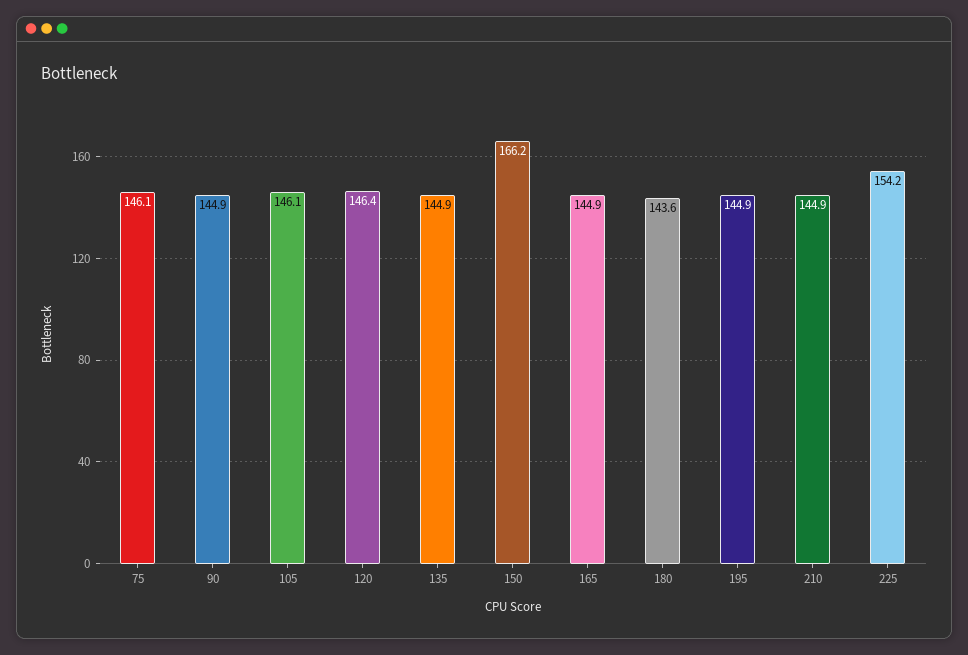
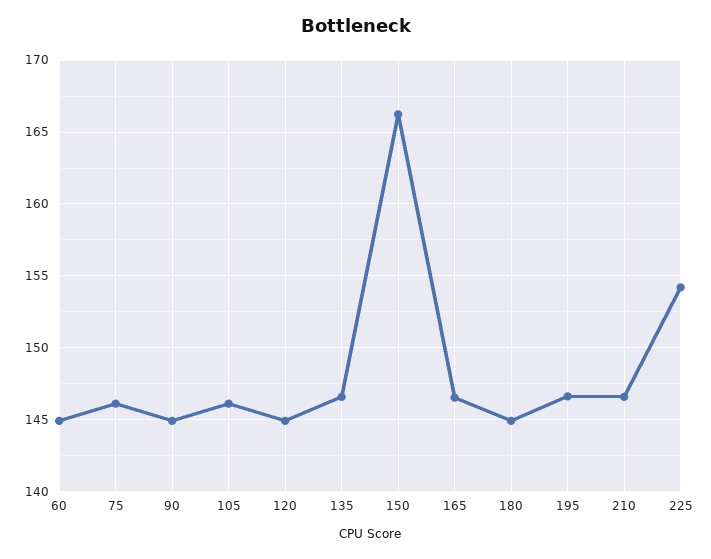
120: 146.4 -> 145
135: 144.9 -> 146.5
165: 144.9 -> 146.5
180: 143.6 -> 145
195: 144.9 -> 146.5
210: 144.9 -> 146.5
60: none -> 145

